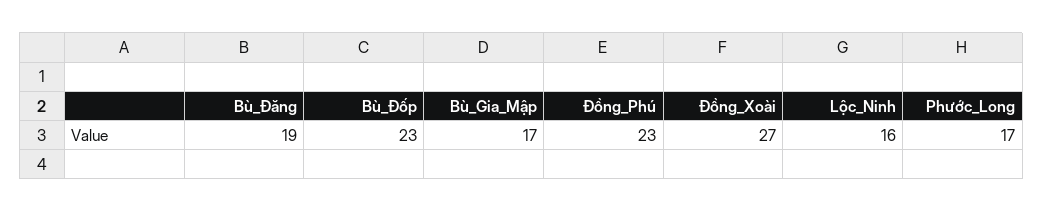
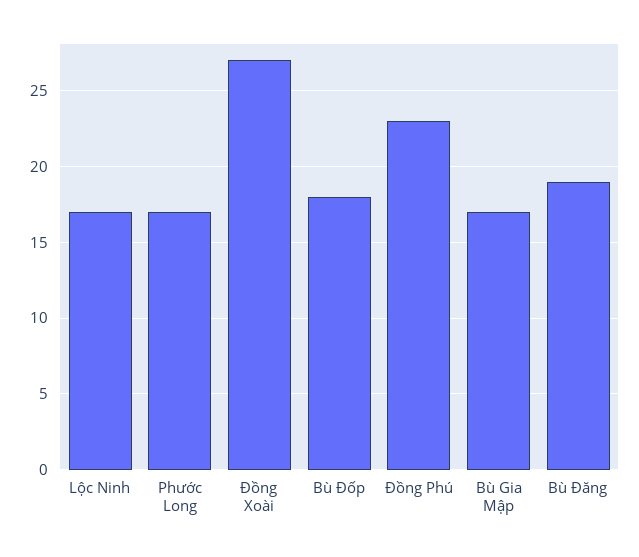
Bù_Đốp: 23 -> 18
Lộc_Ninh: 16 -> 17

